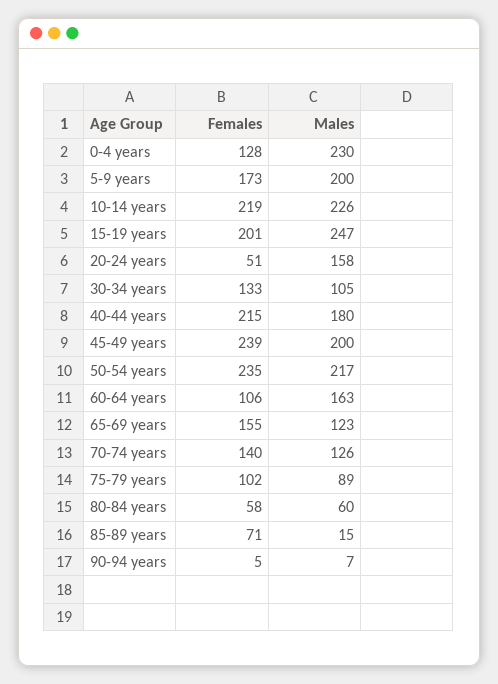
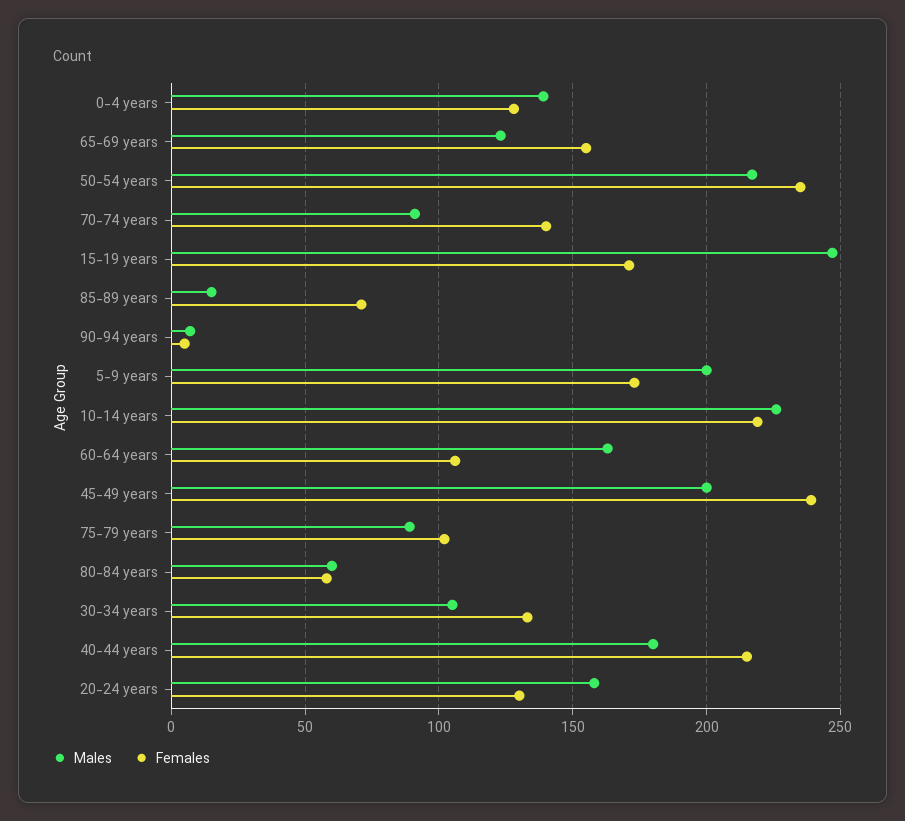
Males, 0-4 years: 230 -> 140
Females, 15-19 years: 201 -> 170
Females, 20-24 years: 51 -> 130
Males, 70-74 years: 126 -> 90

